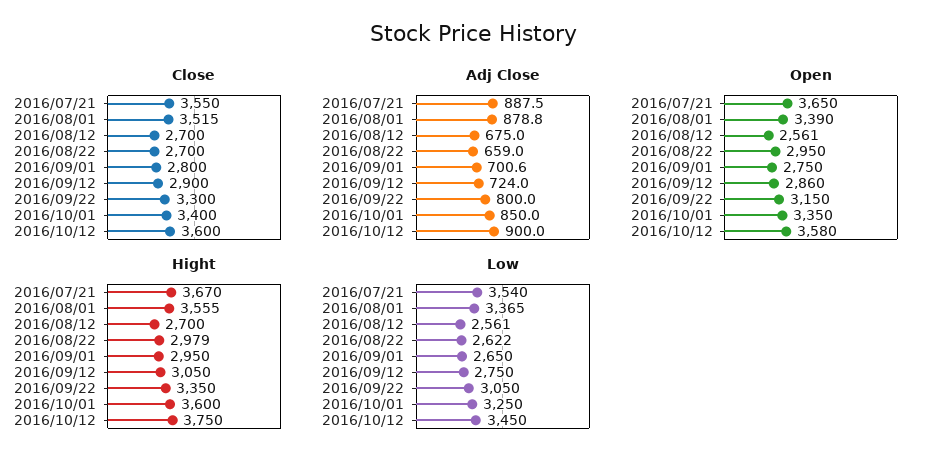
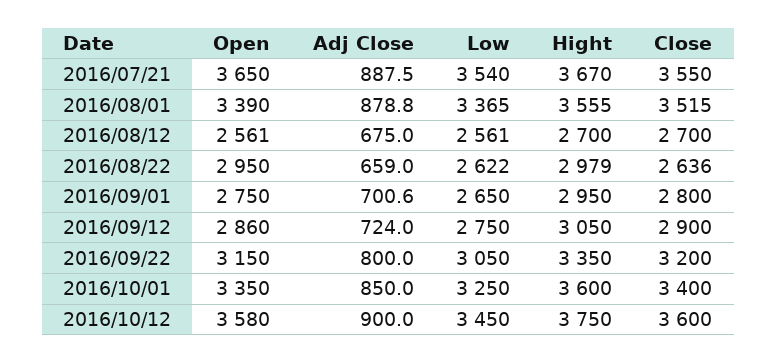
Close, 2016/08/22: 2700 -> 2636
Close, 2016/09/22: 3300 -> 3200

